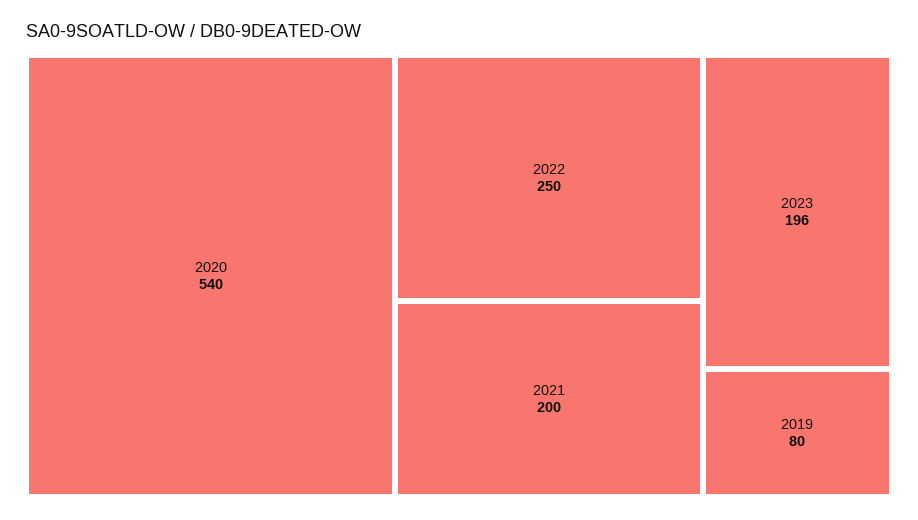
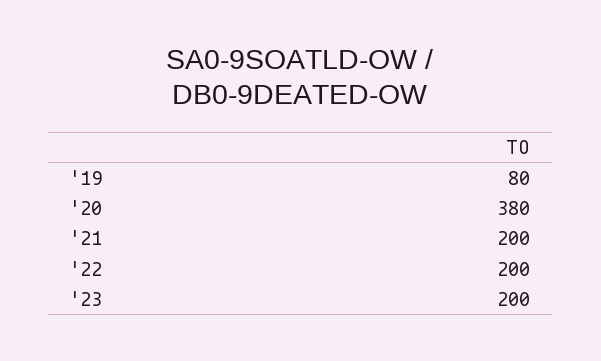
2020: 540 -> 380
2022: 250 -> 200
2023: 196 -> 200

